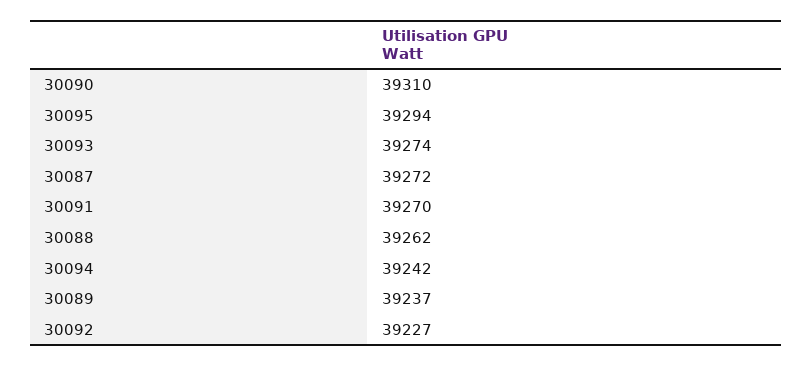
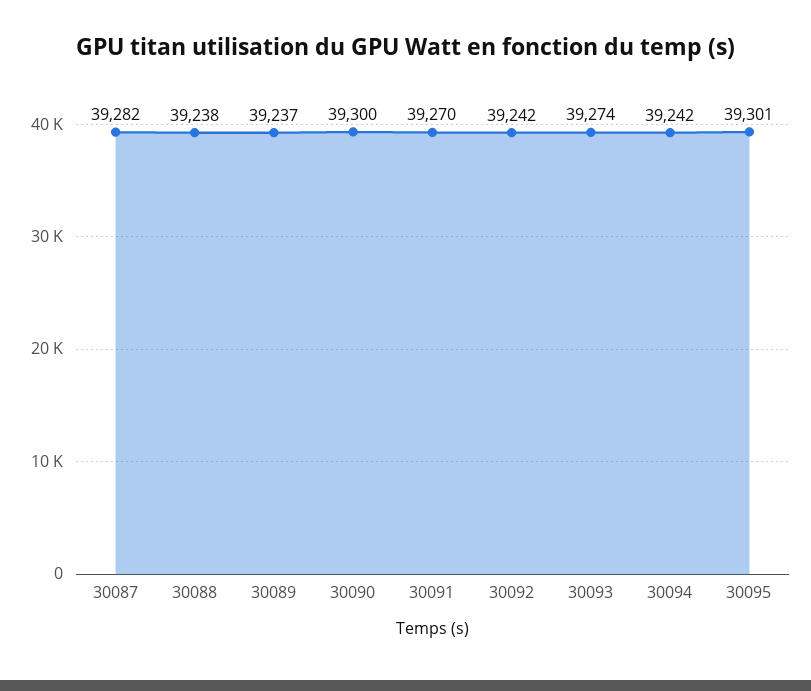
30090: 39310 -> 39300
30095: 39294 -> 39301
30087: 39272 -> 39282
30088: 39262 -> 39238
30092: 39227 -> 39242

